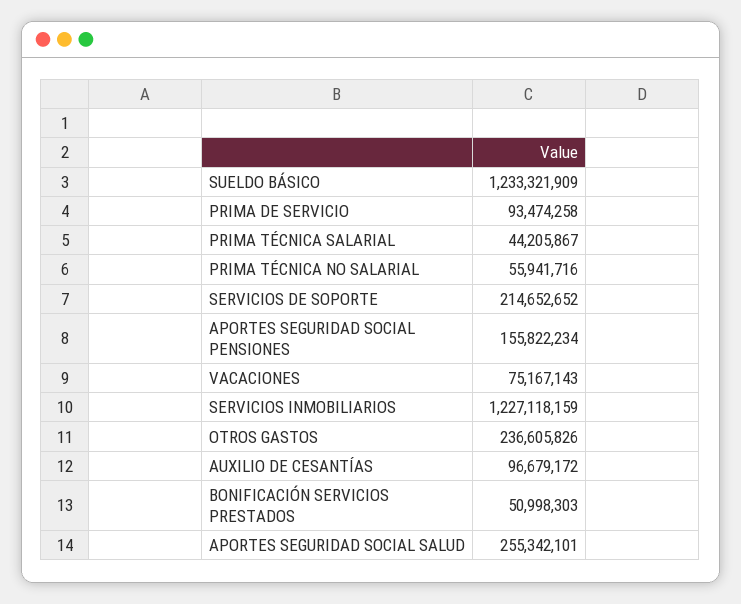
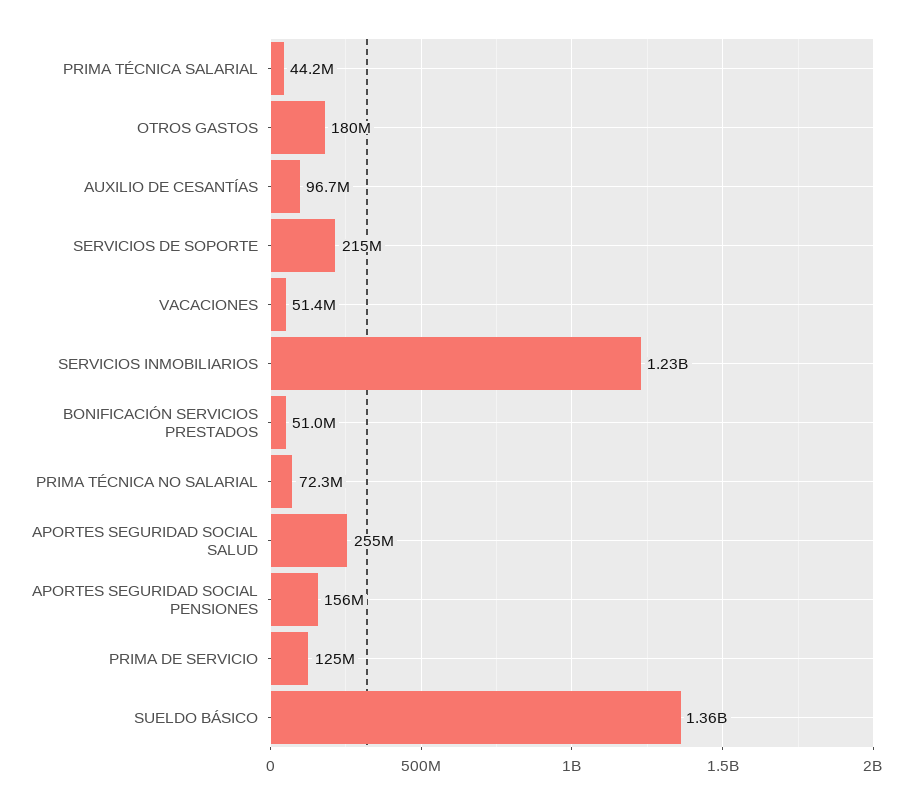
SUELDO BÁSICO: 1233321909 -> 1360000000
PRIMA DE SERVICIO: 93474258 -> 125000000
PRIMA TÉCNICA NO SALARIAL: 55941716 -> 72300000
VACACIONES: 75167143 -> 51400000
OTROS GASTOS: 236605826 -> 180000000

